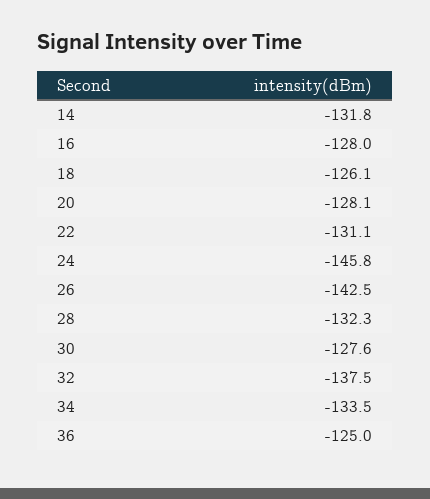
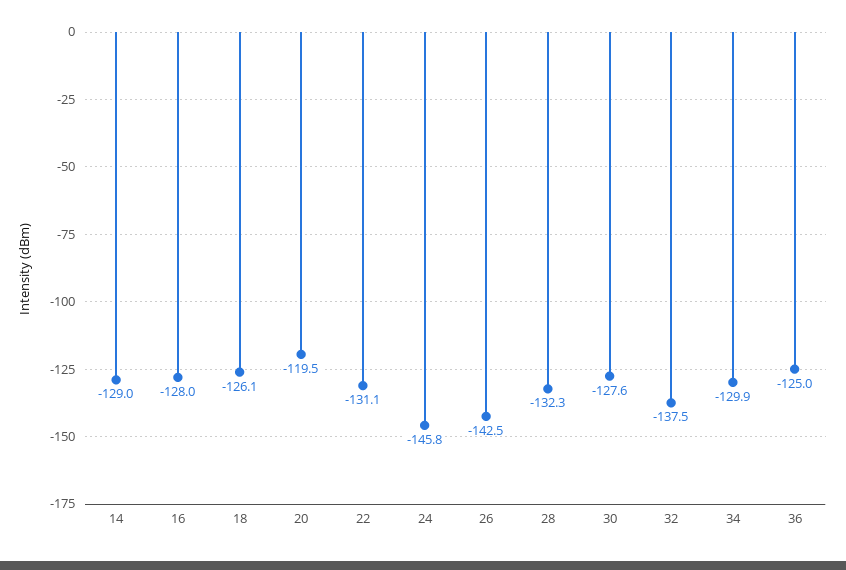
14: -131.8 -> -129
20: -128.1 -> -119.5
34: -133.5 -> -129.9

